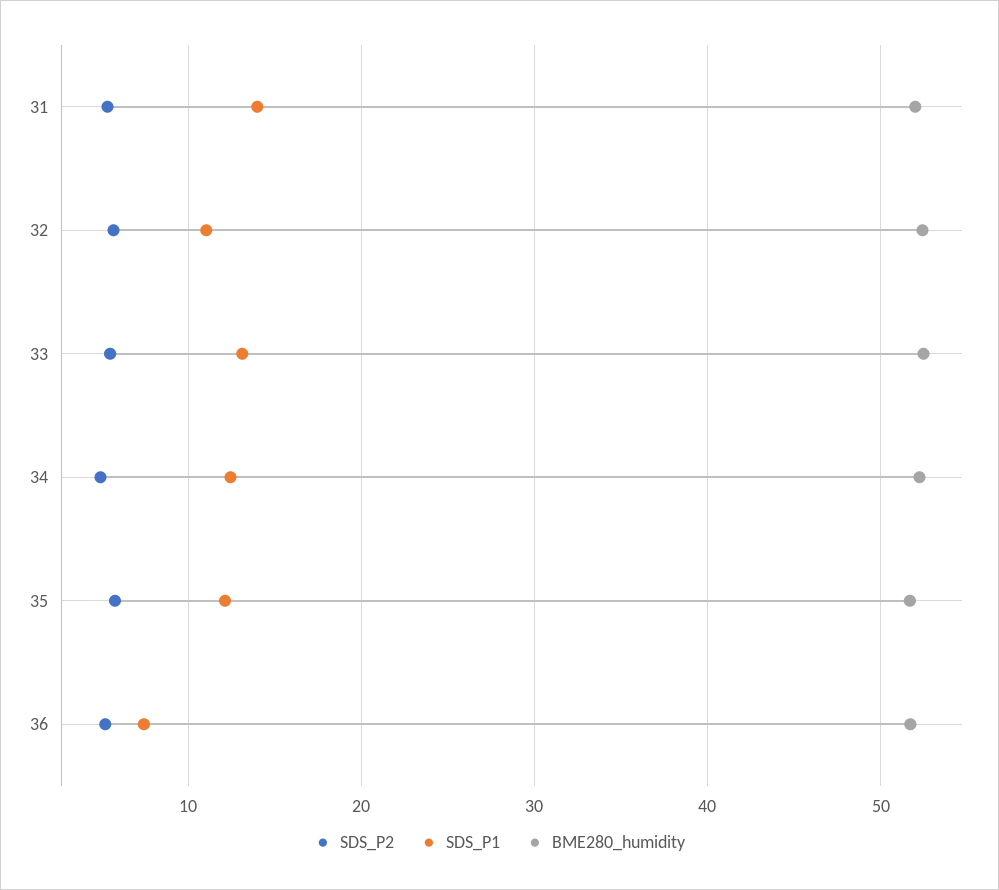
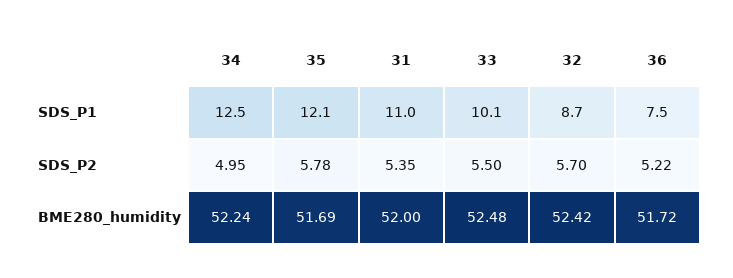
SDS_P1, 31: 14 -> 11
SDS_P1, 32: 11 -> 8.7
SDS_P1, 33: 13 -> 10.1

